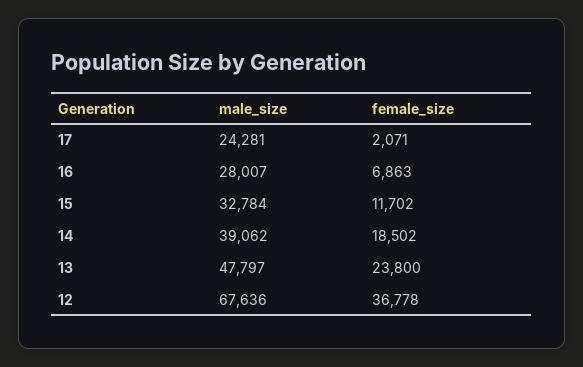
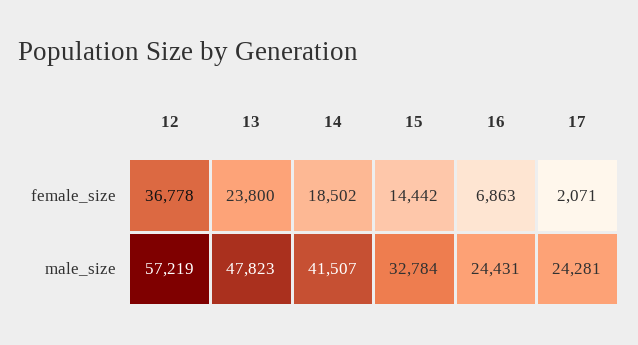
male_size, 16: 28007 -> 24431
female_size, 15: 11702 -> 14442
male_size, 14: 39062 -> 41507
male_size, 13: 47797 -> 47823
male_size, 12: 67636 -> 57219

